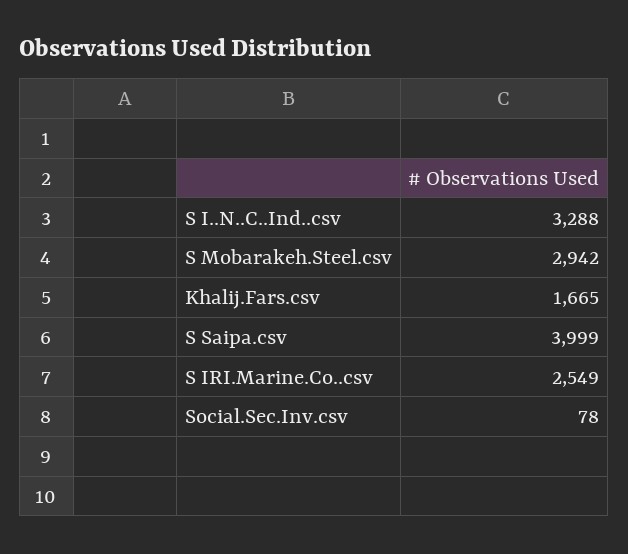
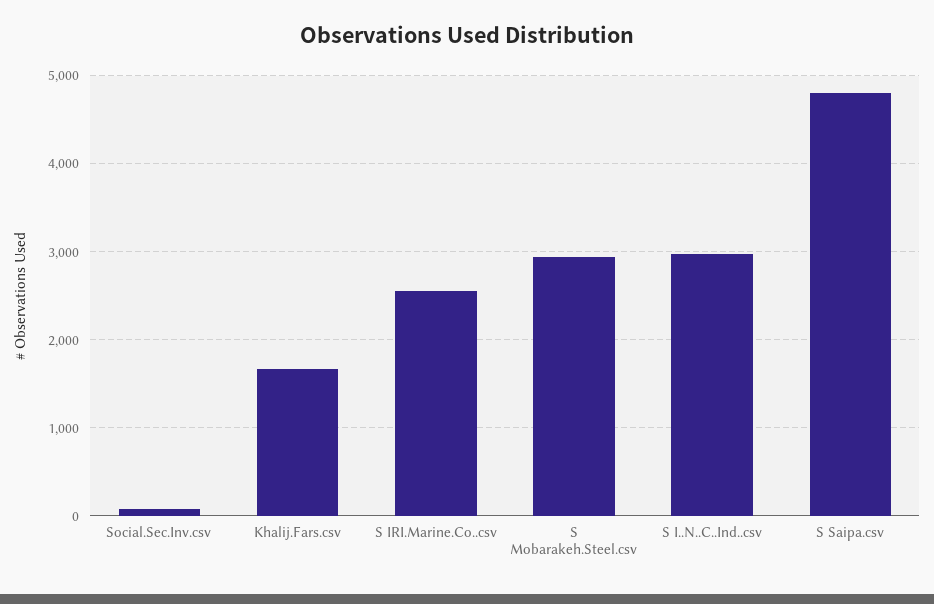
S I..N..C..Ind..csv: 3288 -> 3000
S Saipa.csv: 3999 -> 4800

